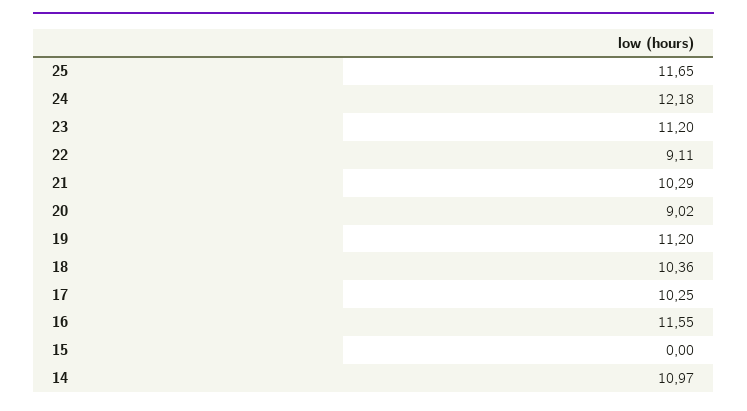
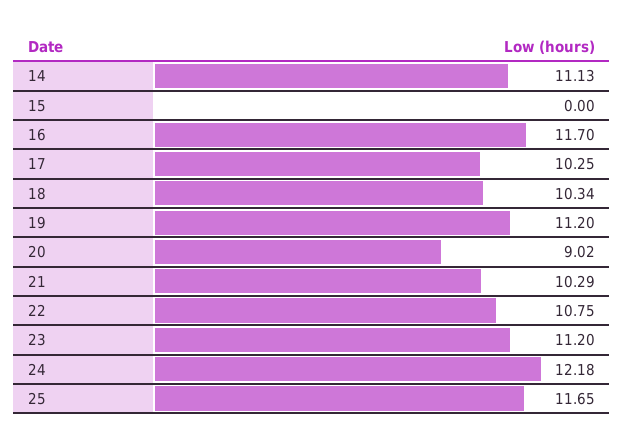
22: 9.11 -> 10.75
18: 10.36 -> 10.34
16: 11.55 -> 11.7
14: 10.97 -> 11.13

